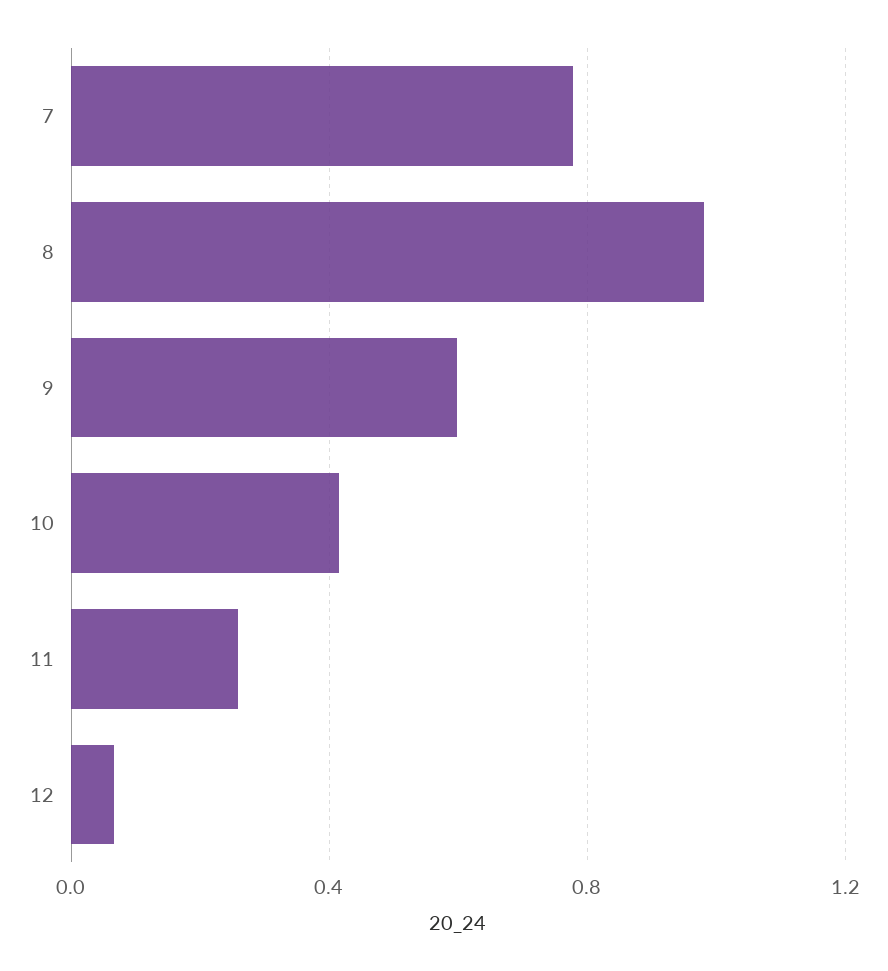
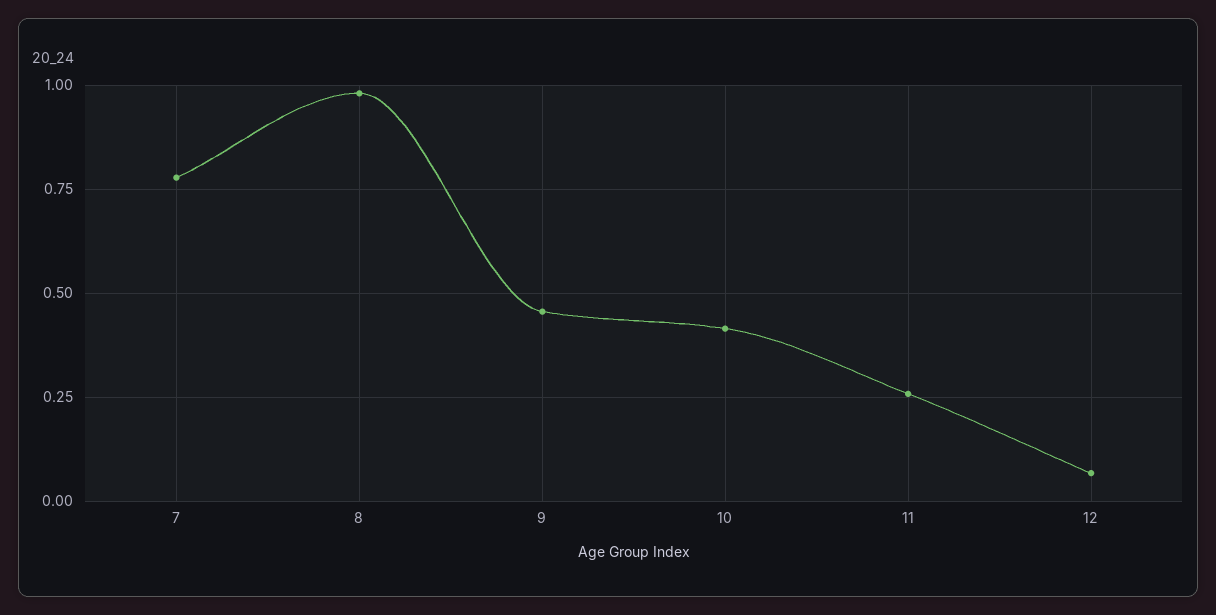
9: 0.6 -> 0.45

